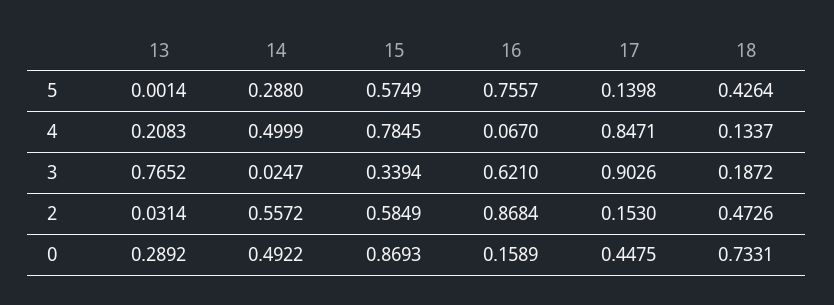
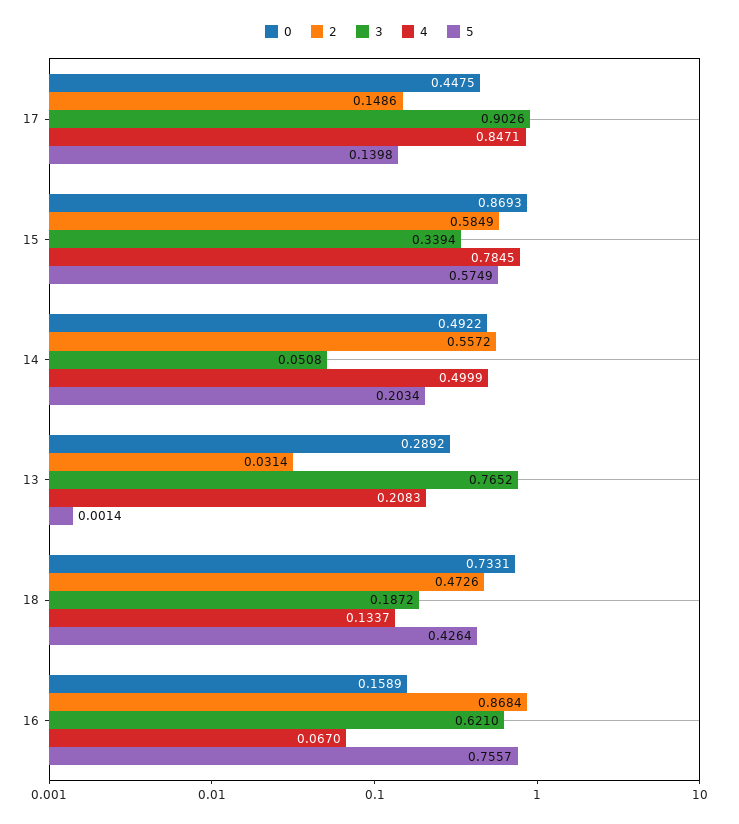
5, 14: 0.288 -> 0.2034
3, 14: 0.0247 -> 0.0508
2, 17: 0.153 -> 0.1486

